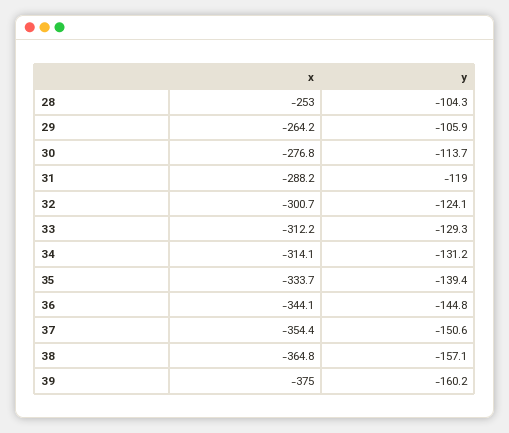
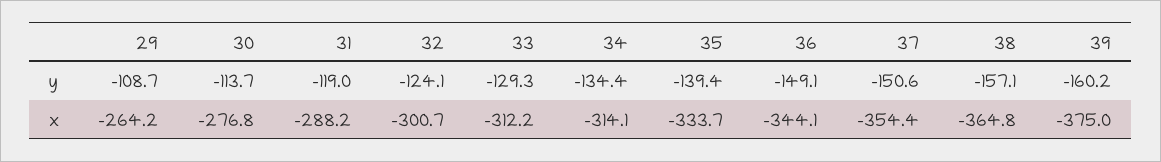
x, 28: -253 -> none
y, 28: -104.3 -> none
y, 29: -105.9 -> -108.7
y, 34: -131.2 -> -134.4
y, 36: -144.8 -> -149.1

